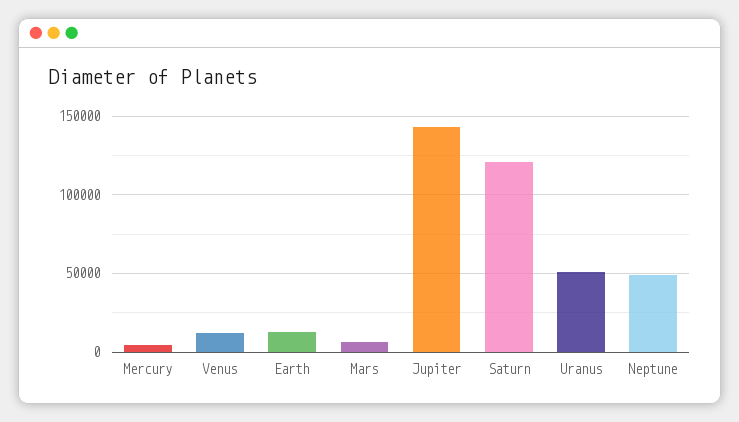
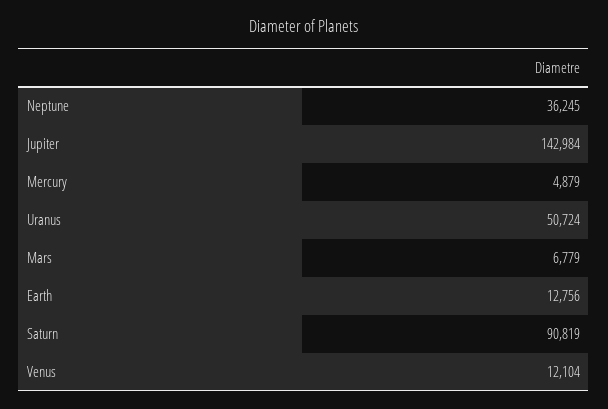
Saturn: 120000 -> 90819
Neptune: 50000 -> 36245

